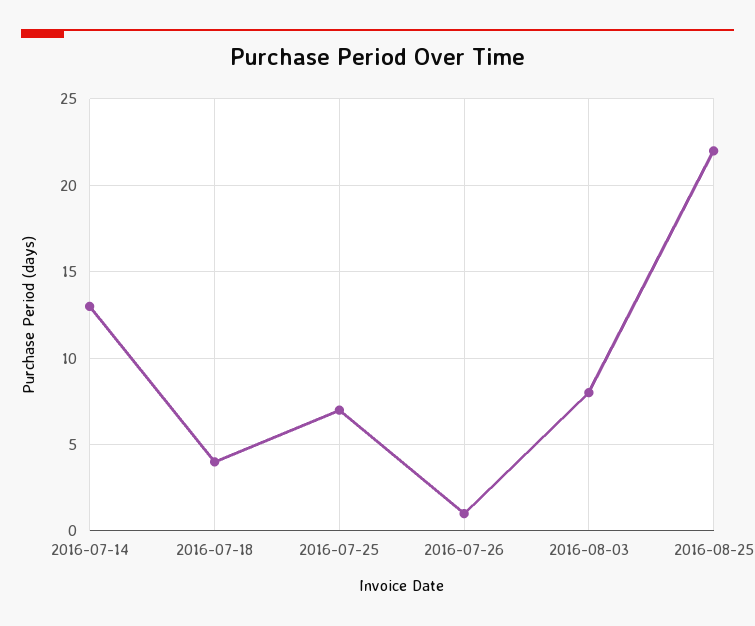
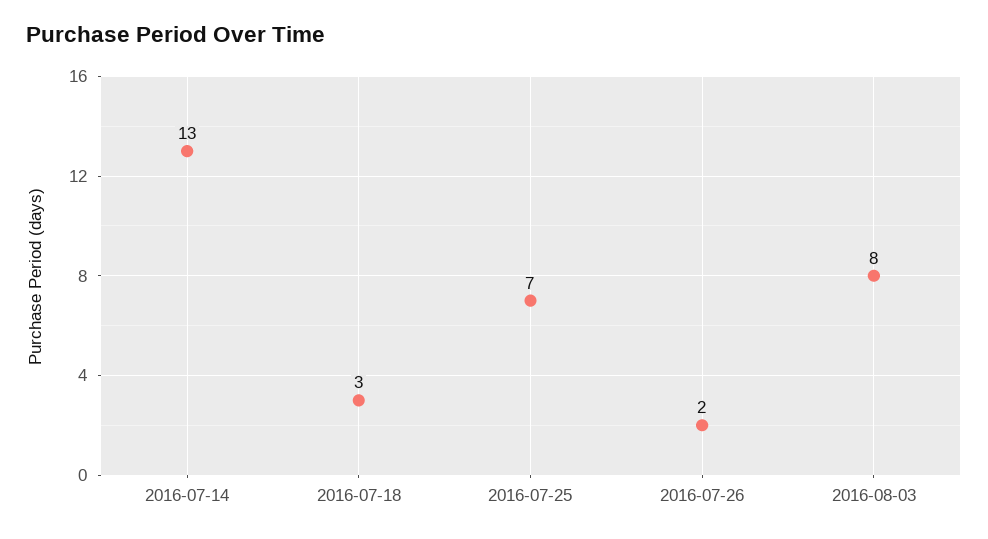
2016-07-18: 4 -> 3
2016-07-26: 1 -> 2
2016-08-25: 22 -> none

